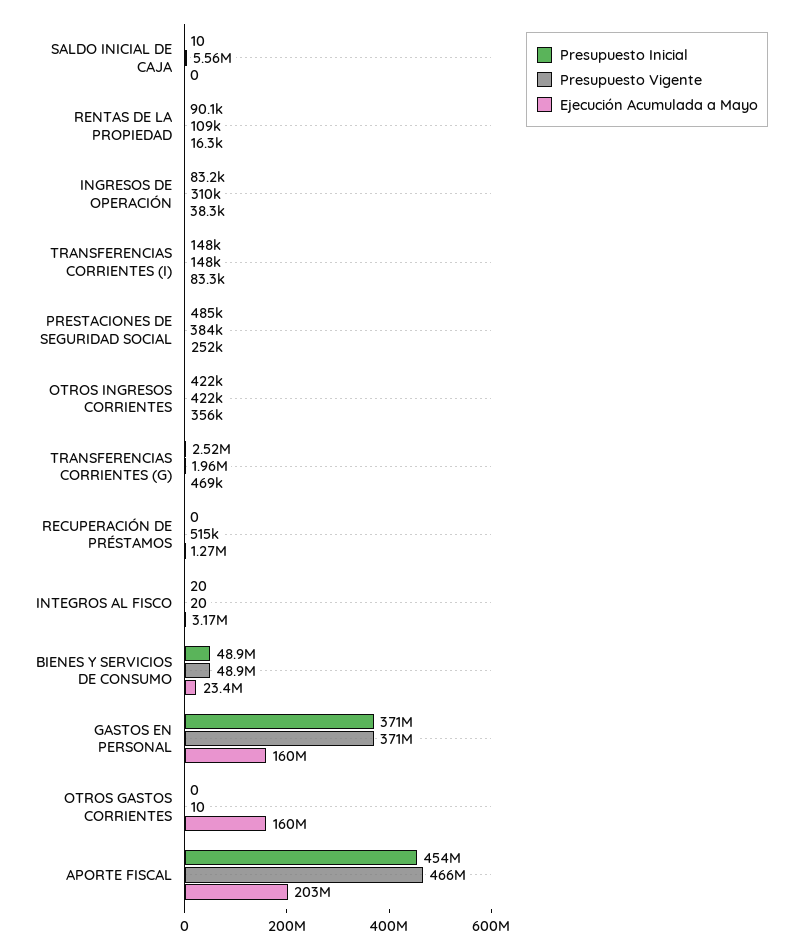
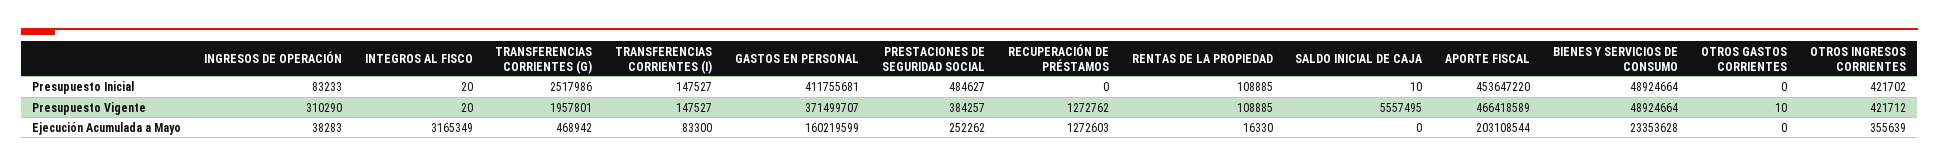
Presupuesto Inicial, RENTAS DE LA PROPIEDAD: 90100 -> 108885
Presupuesto Vigente, RECUPERACIÓN DE PRÉSTAMOS: 515000 -> 1272762
Presupuesto Inicial, GASTOS EN PERSONAL: 371000000 -> 411755681
Ejecución Acumulada a Mayo, OTROS GASTOS CORRIENTES: 160000000 -> 0

